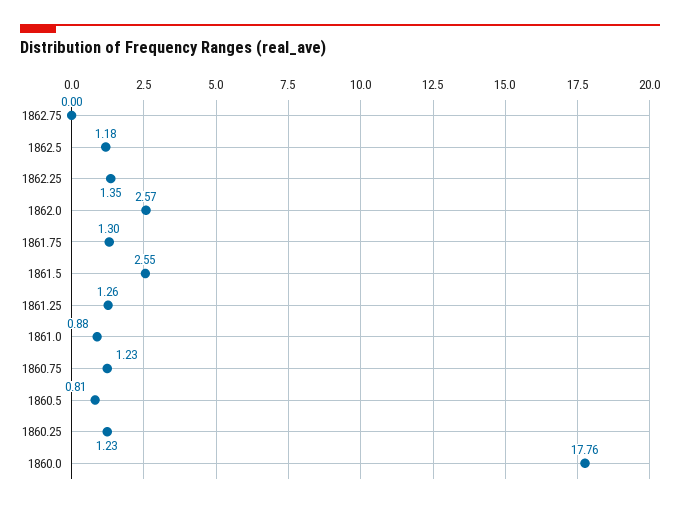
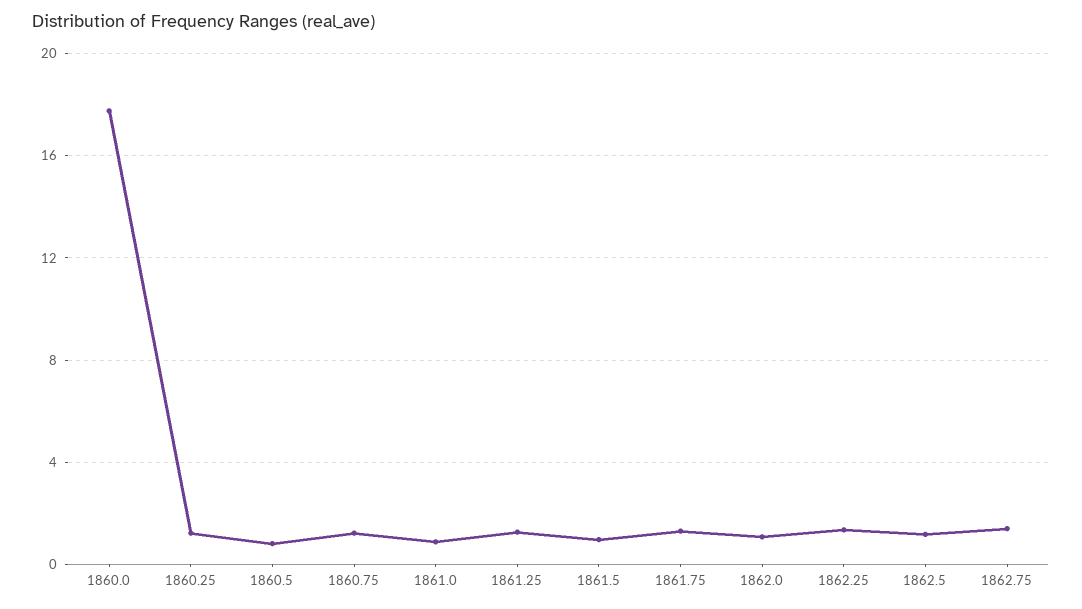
1862.75: 0 -> 1.5
1862.0: 2.57 -> 1
1861.5: 2.55 -> 1

